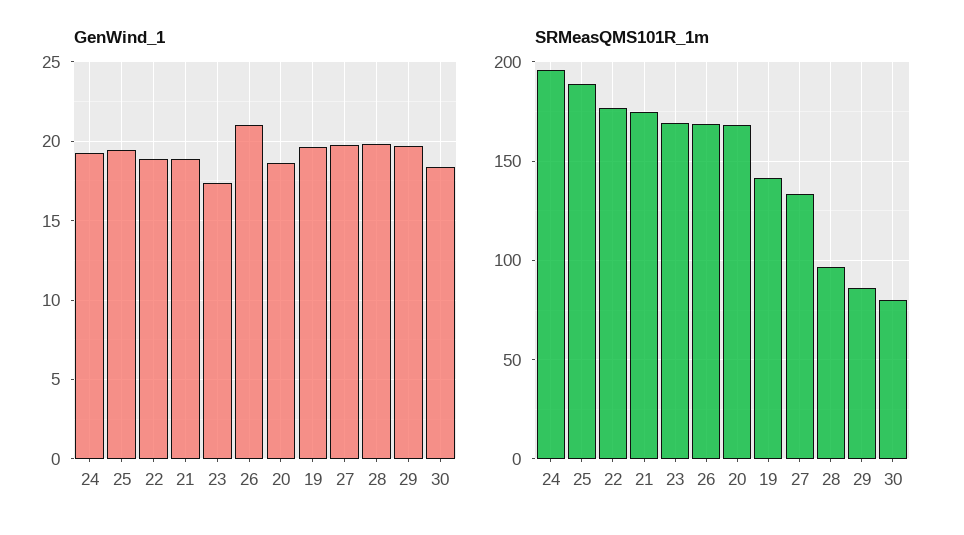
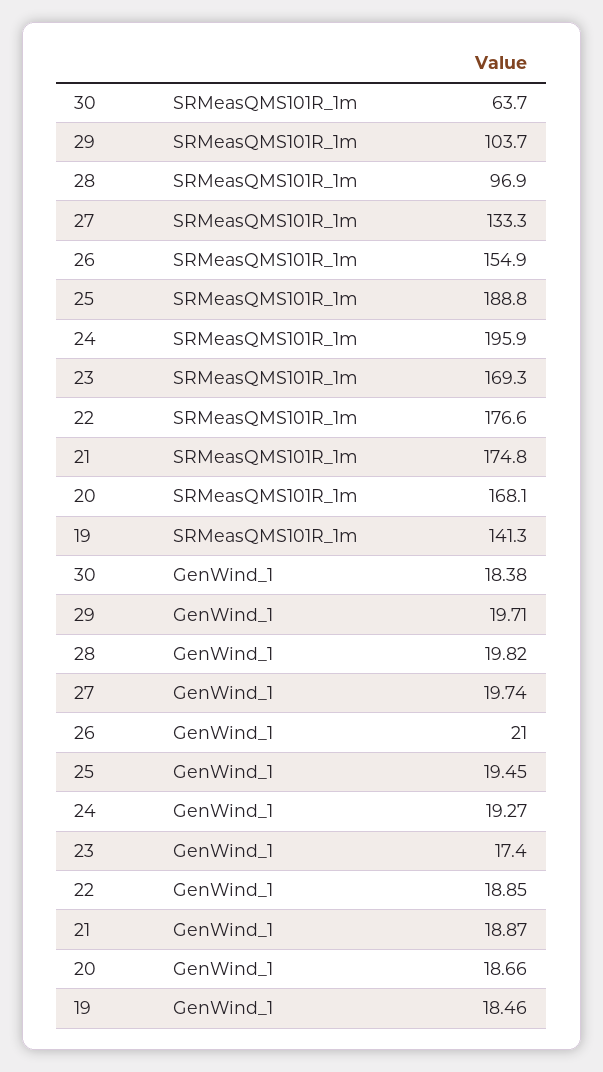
GenWind_1, 19: 19.5 -> 18.46
SRMeasQMS101R_1m, 26: 170 -> 154.9
SRMeasQMS101R_1m, 29: 85 -> 103.7
SRMeasQMS101R_1m, 30: 80 -> 63.7

